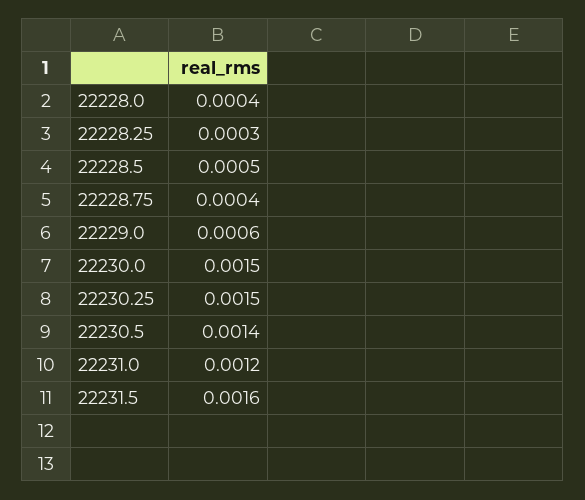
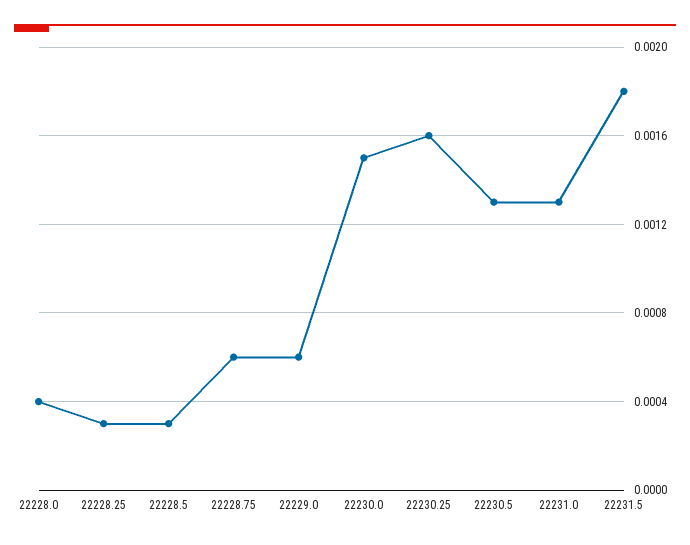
22228.5: 0.0005 -> 0.0003
22228.75: 0.0004 -> 0.0006
22230.25: 0.0015 -> 0.0016
22230.5: 0.0014 -> 0.0013
22231.0: 0.0012 -> 0.0013
22231.5: 0.0016 -> 0.0018

